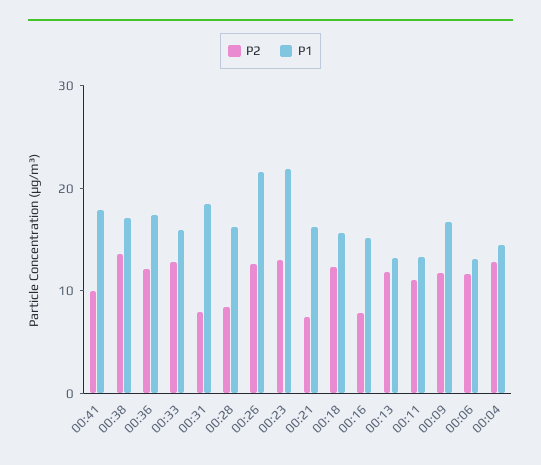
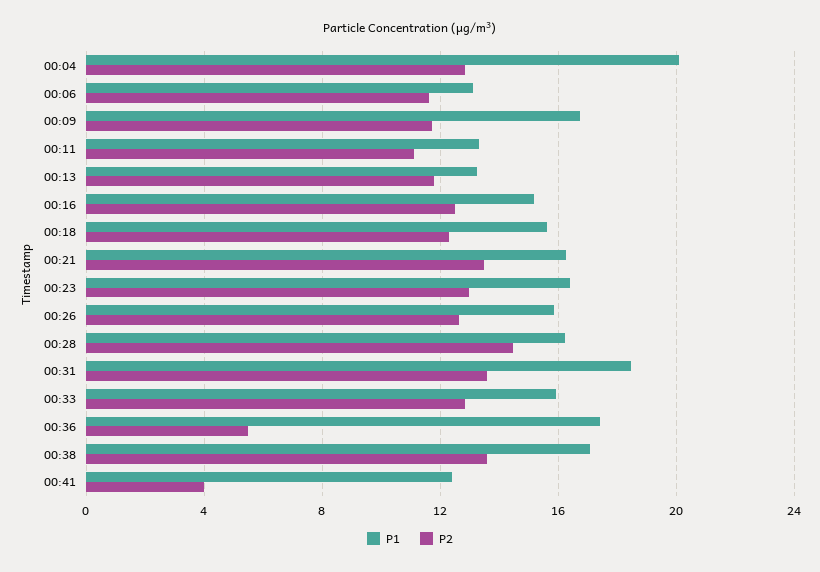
P2, 00:41: 10 -> 4
P1, 00:41: 18 -> 12.5
P2, 00:36: 12 -> 5.5
P2, 00:31: 8 -> 13.5
P2, 00:28: 8 -> 14.5
P1, 00:26: 22 -> 16
P1, 00:23: 22 -> 16.5
P2, 00:21: 8 -> 13.5
P2, 00:16: 8 -> 12.5
P1, 00:04: 14 -> 20

